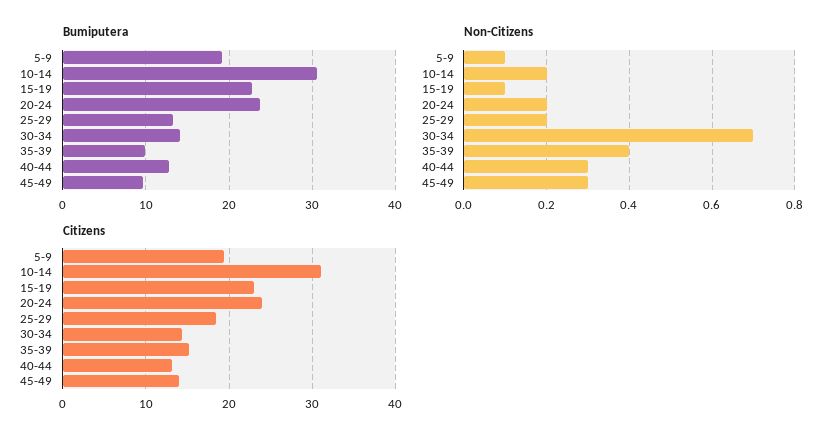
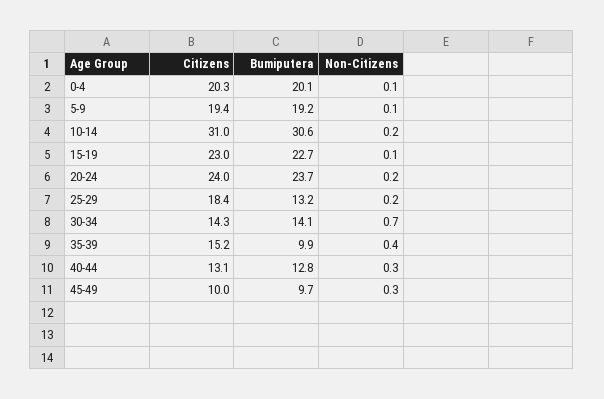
Citizens, 45-49: 14 -> 10
Citizens, 0-4: none -> 20.3
Bumiputera, 0-4: none -> 20.1
Non-Citizens, 0-4: none -> 0.1

